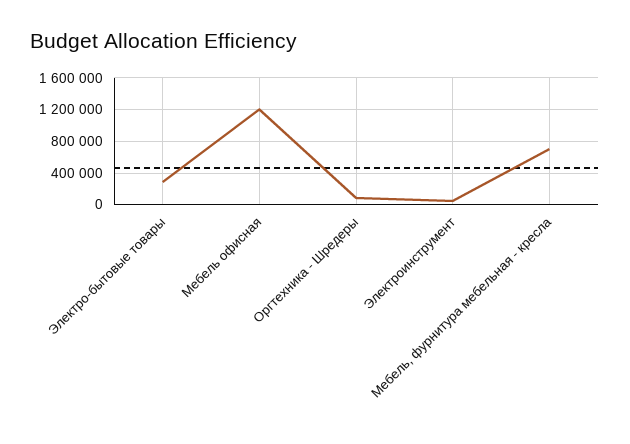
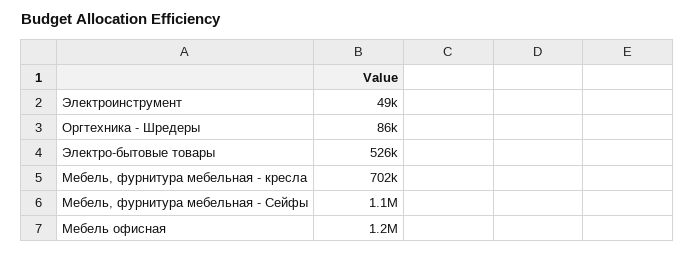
Электро-бытовые товары: 300000 -> 526000
Мебель, фурнитура мебельная - Сейфы: none -> 1100000

